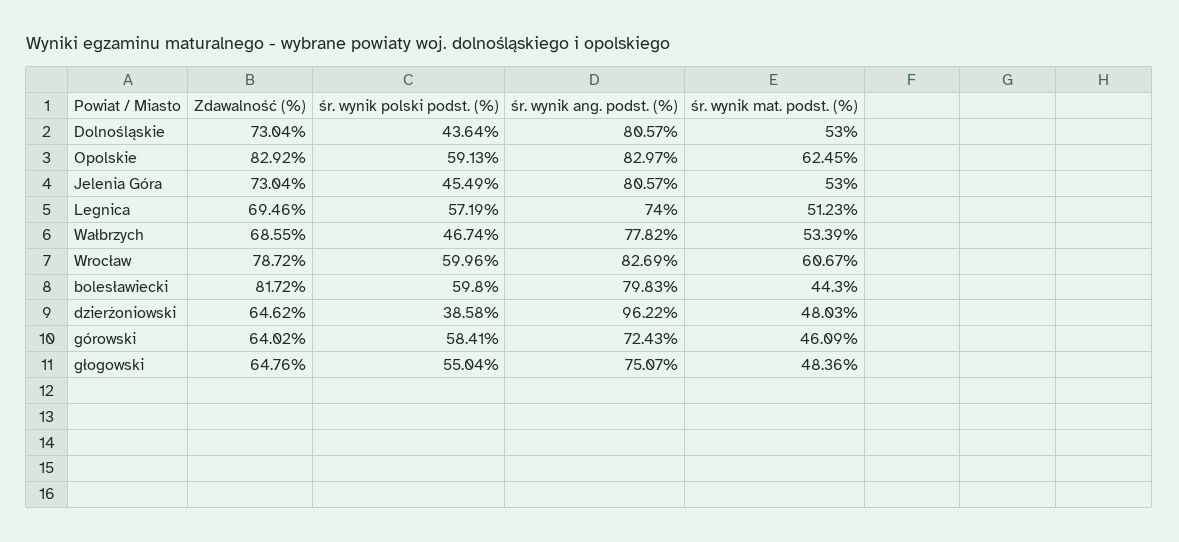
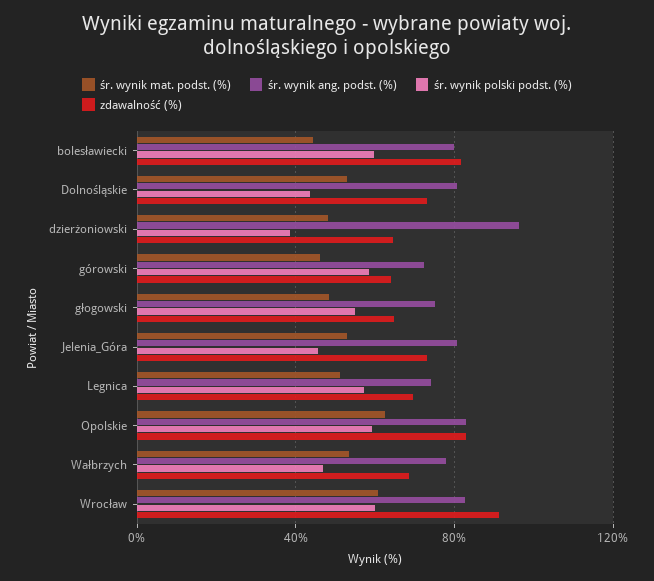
Zdawalność (%), Wrocław: 78.72 -> 90

